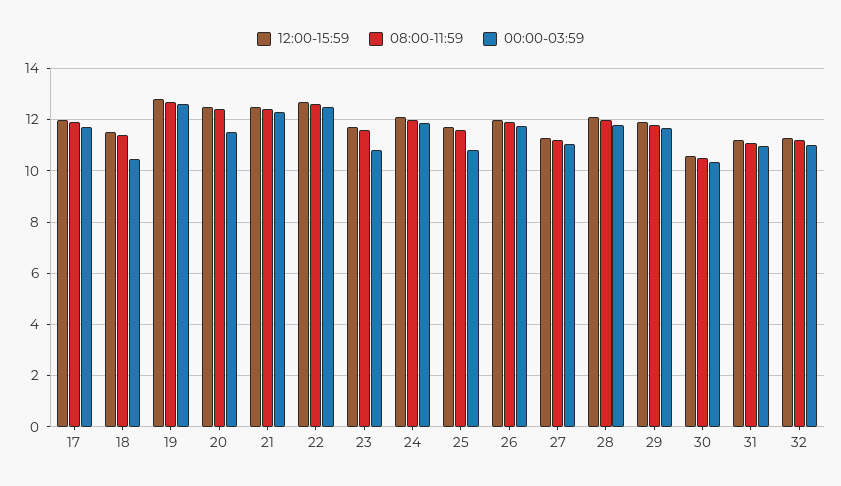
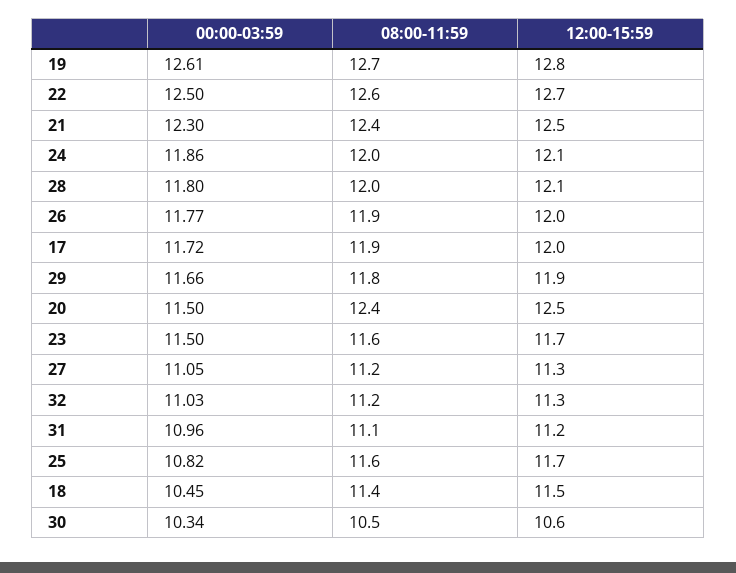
00:00-03:59, 23: 10.75 -> 11.5

